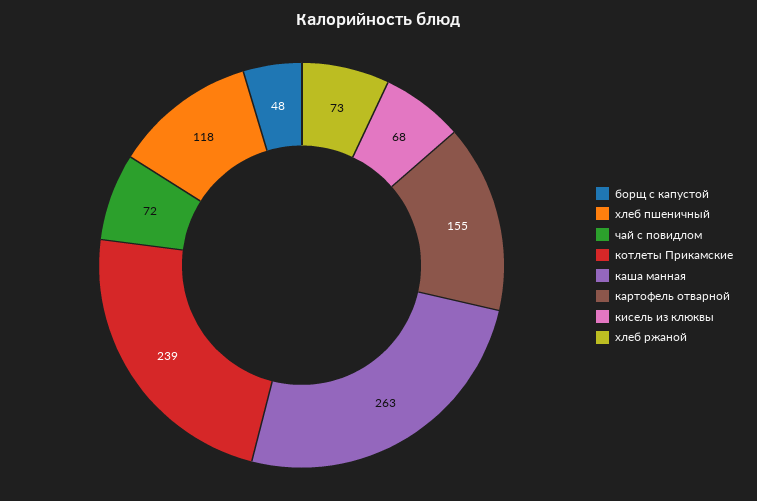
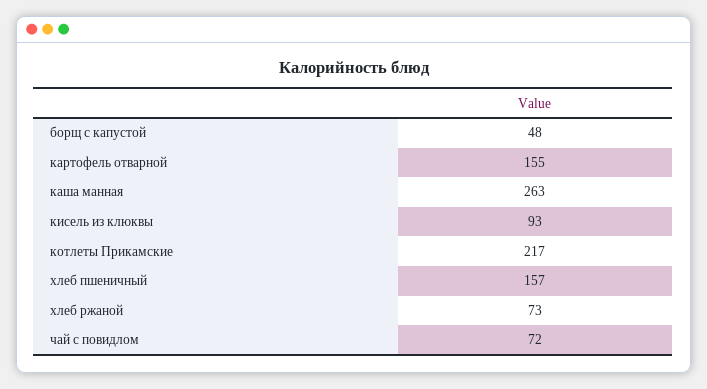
хлеб пшеничный: 118 -> 157
котлеты Прикамские: 239 -> 217
кисель из клюквы: 68 -> 93

